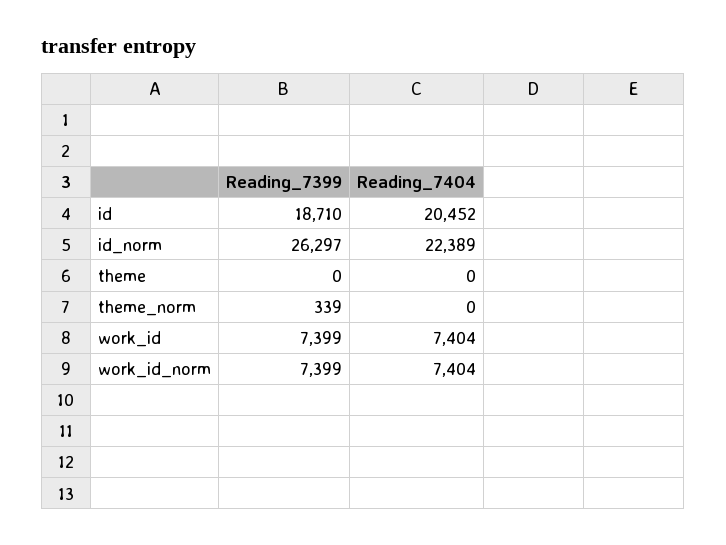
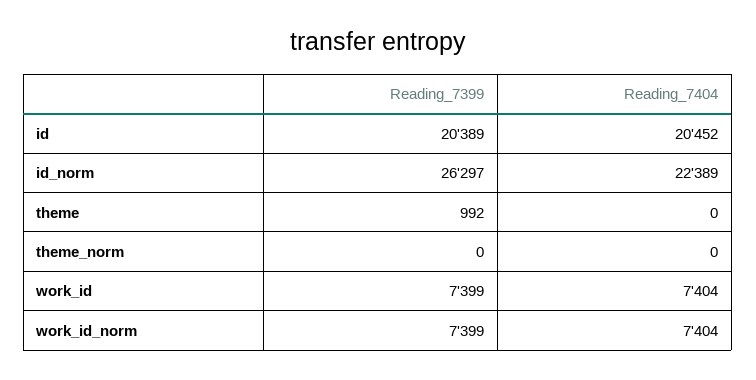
Reading_7399, id: 18710 -> 20389
Reading_7399, theme: 0 -> 992
Reading_7399, theme_norm: 339 -> 0

